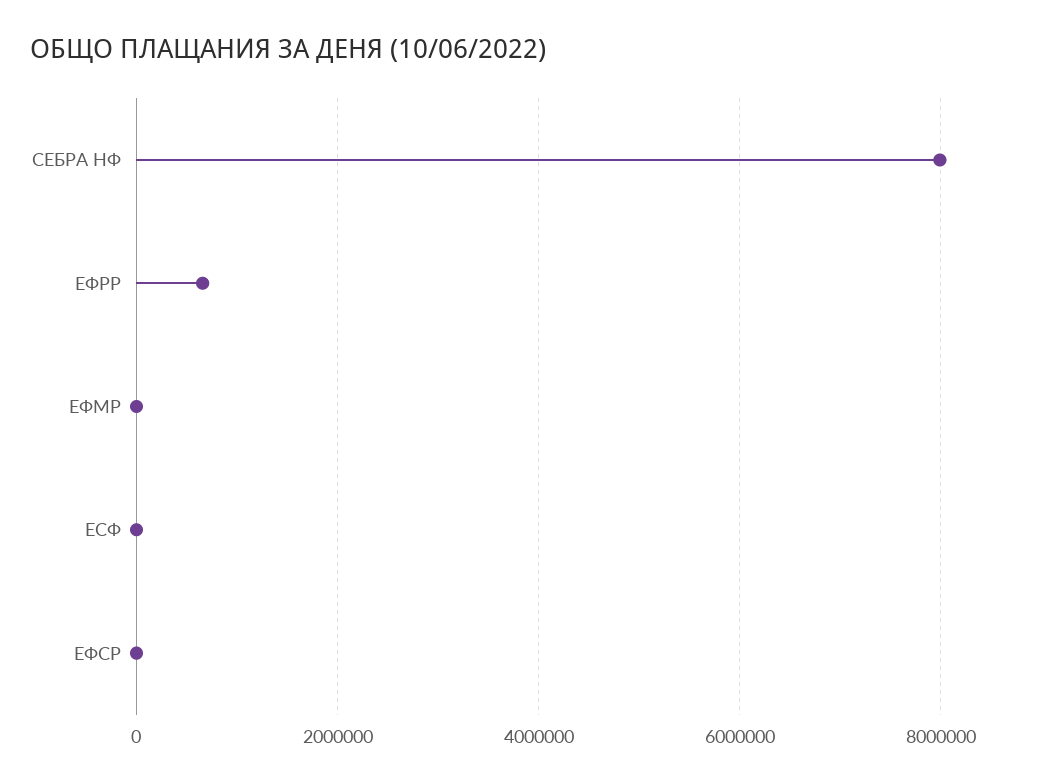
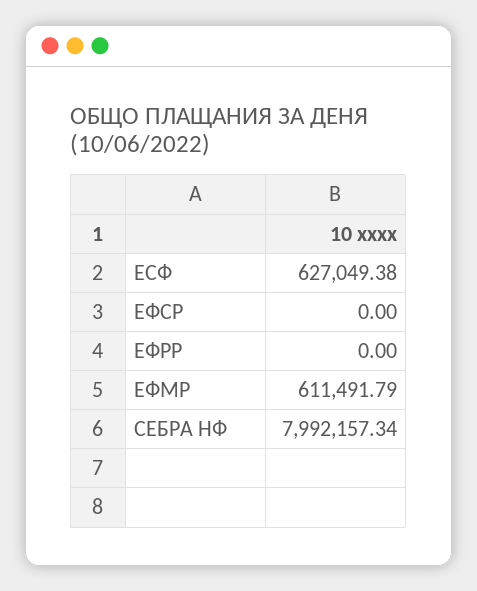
ЕФРР: 600000 -> 0
ЕФМР: 0 -> 611491.79
ЕСФ: 0 -> 627049.38

